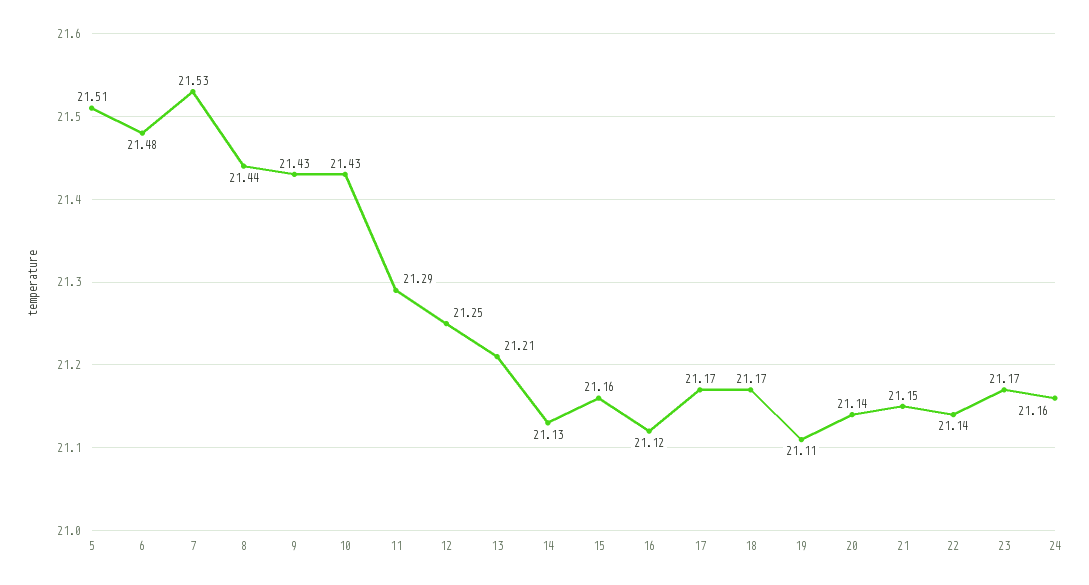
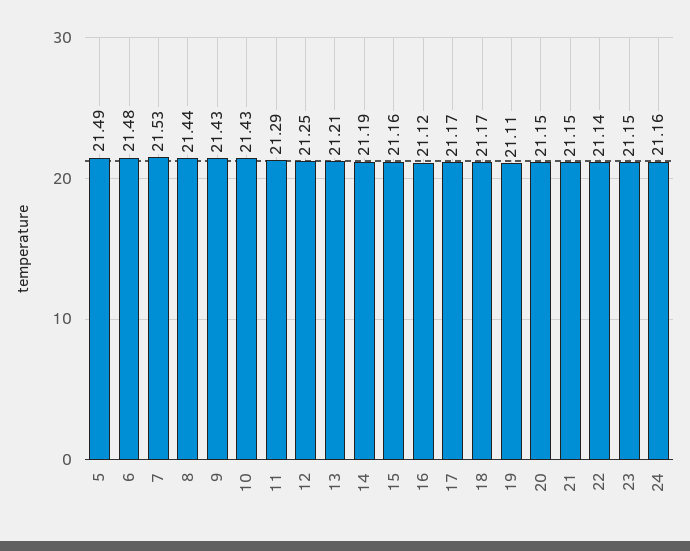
5: 21.51 -> 21.49
14: 21.13 -> 21.19
20: 21.14 -> 21.15
23: 21.17 -> 21.15

